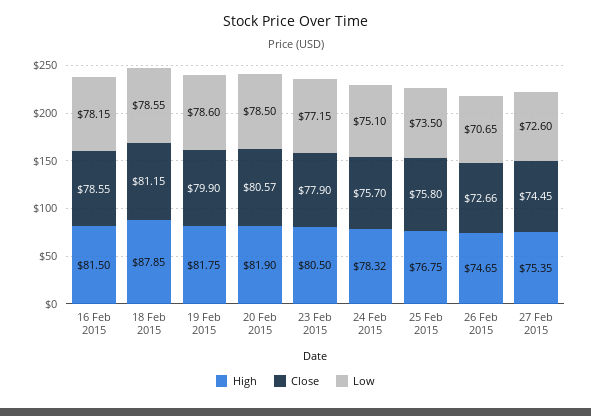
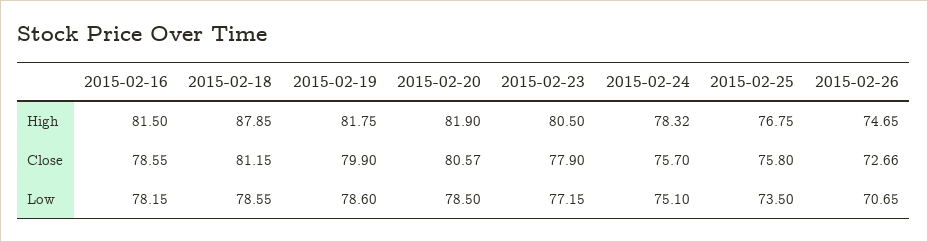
High, 27 Feb 2015: 75.35 -> none
Close, 27 Feb 2015: 74.45 -> none
Low, 27 Feb 2015: 72.6 -> none

